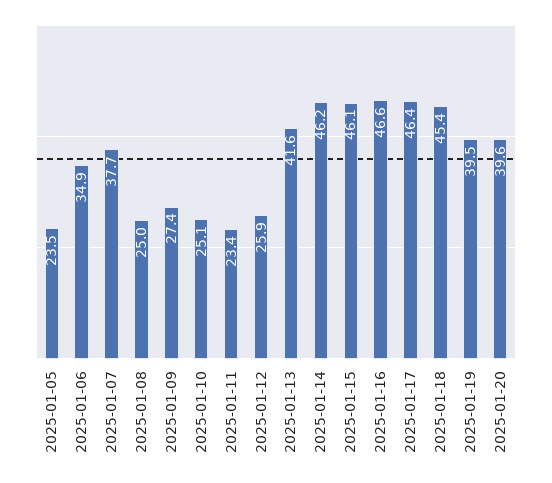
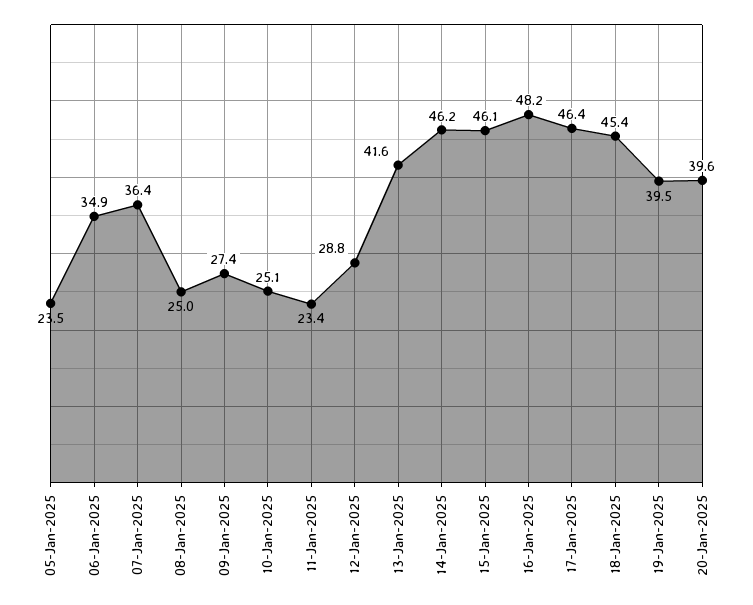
2025-01-07: 37.7 -> 36.4
2025-01-12: 25.9 -> 28.8
2025-01-16: 46.6 -> 48.2

